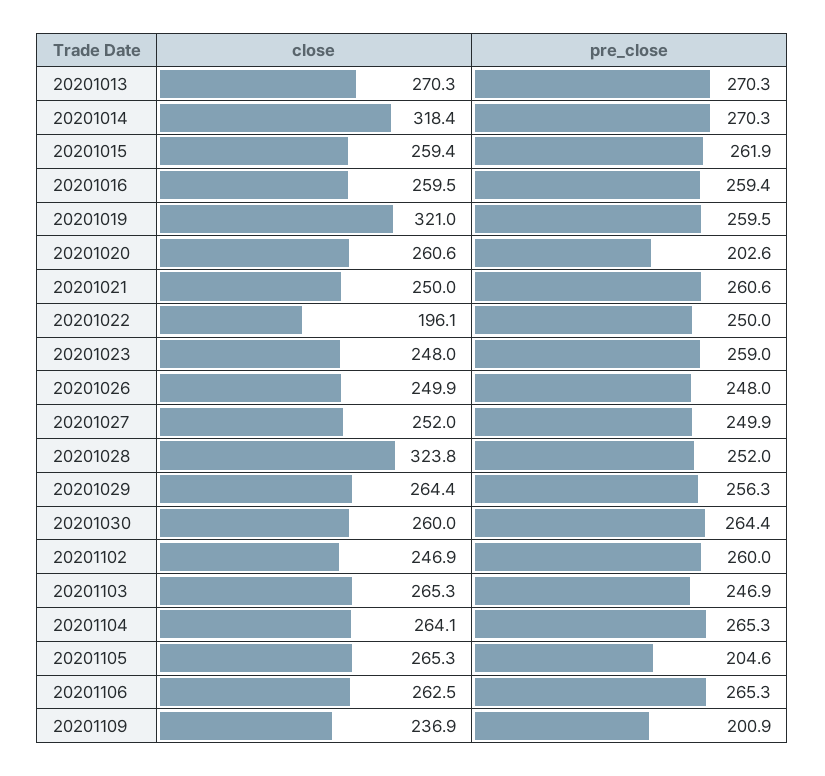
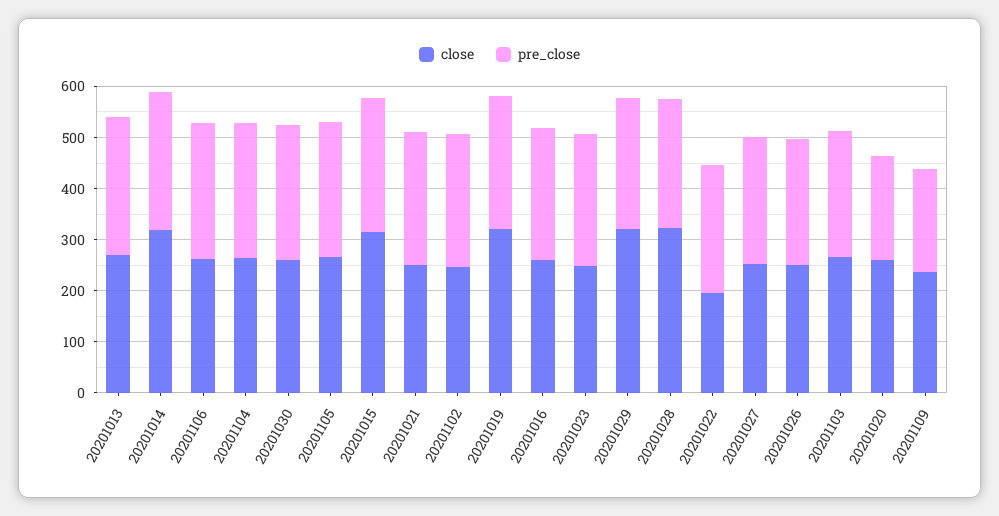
close, 20201015: 259.4 -> 320
close, 20201029: 264.4 -> 320
pre_close, 20201105: 204.6 -> 260

